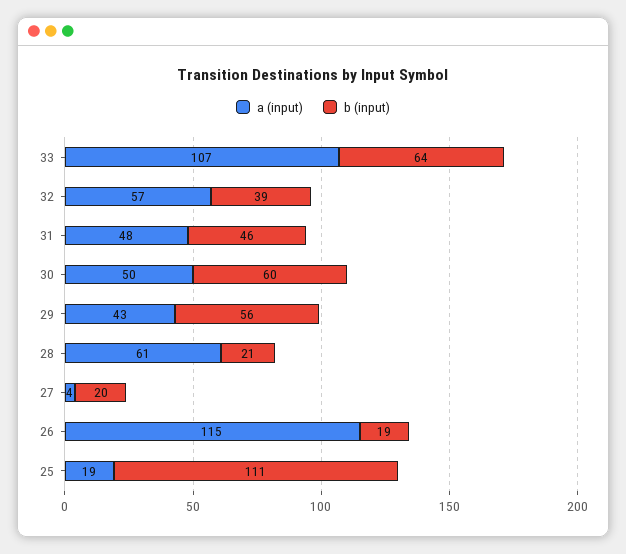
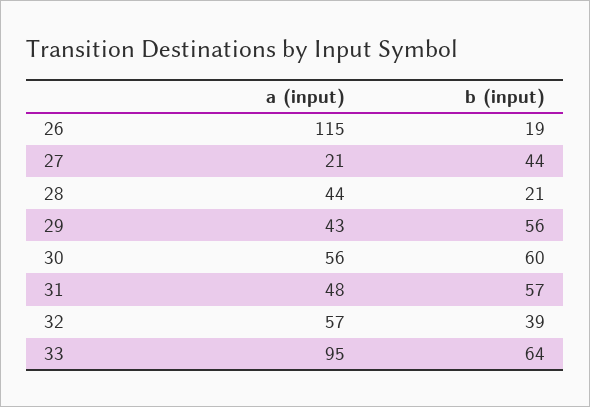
a (input), 33: 107 -> 95
b (input), 31: 46 -> 57
a (input), 30: 50 -> 56
a (input), 28: 61 -> 44
a (input), 27: 4 -> 21
b (input), 27: 20 -> 44
a (input), 25: 19 -> none
b (input), 25: 111 -> none

